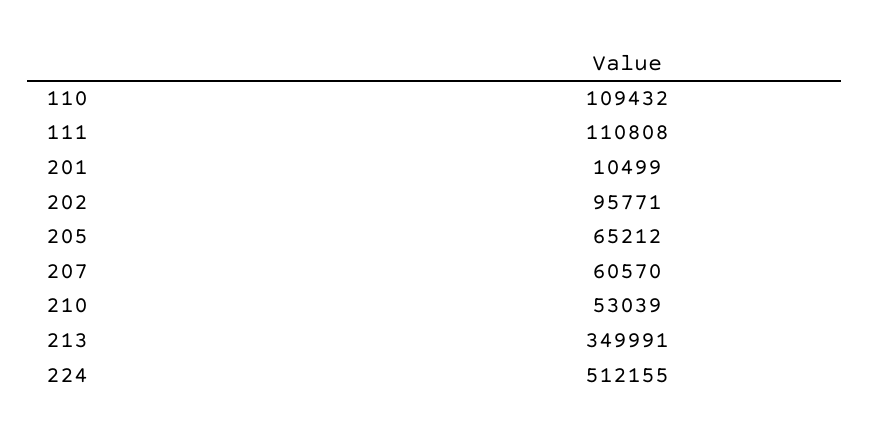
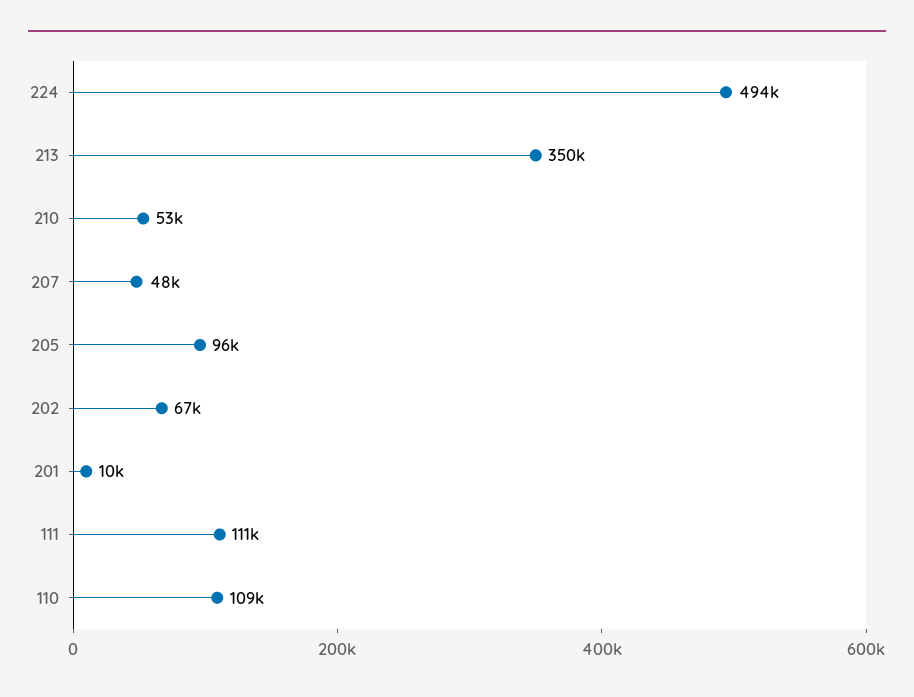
202: 95771 -> 67000
205: 65212 -> 96000
207: 60570 -> 48000
224: 512155 -> 494000

